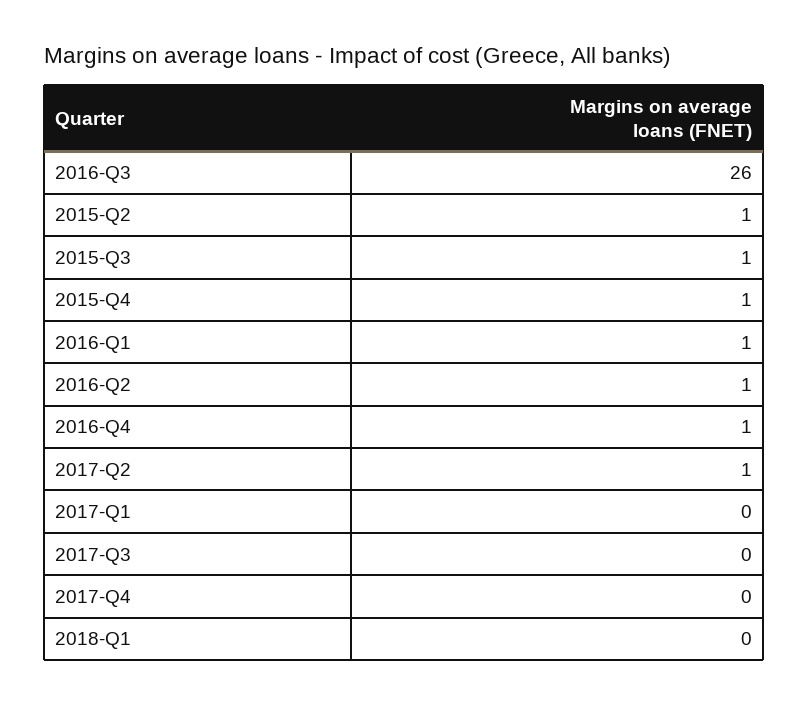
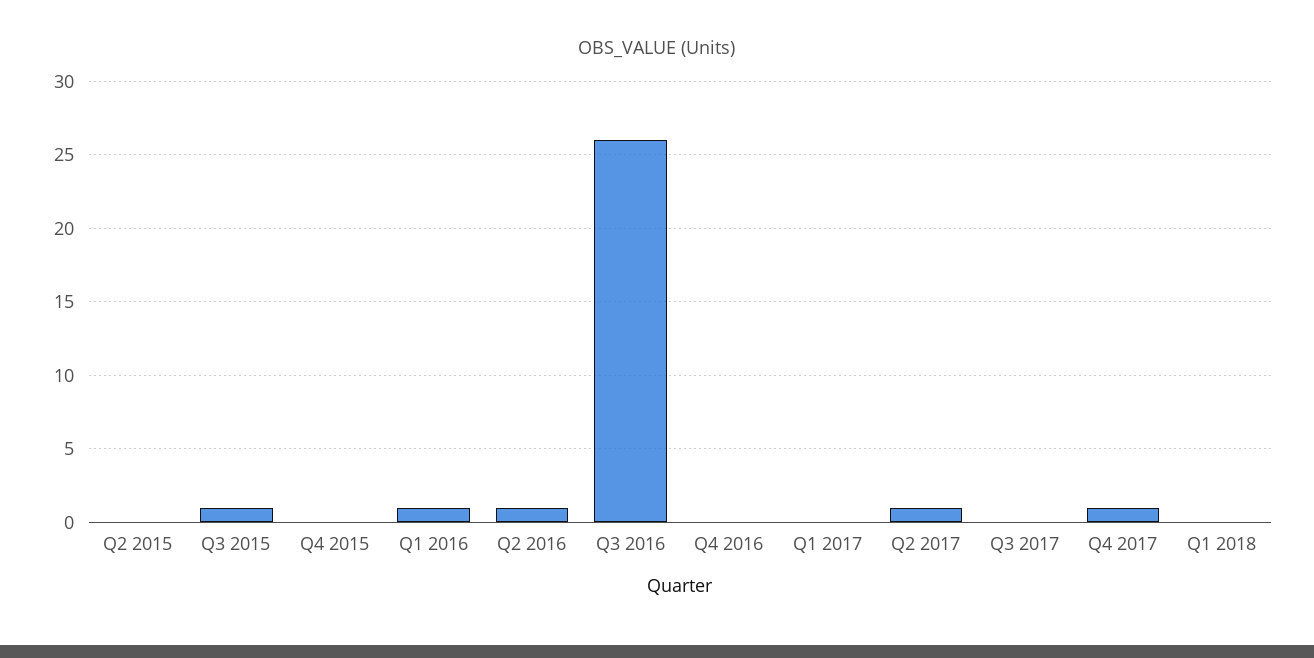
2015-Q2: 1 -> 0
2015-Q4: 1 -> 0
2016-Q4: 1 -> 0
2017-Q4: 0 -> 1

